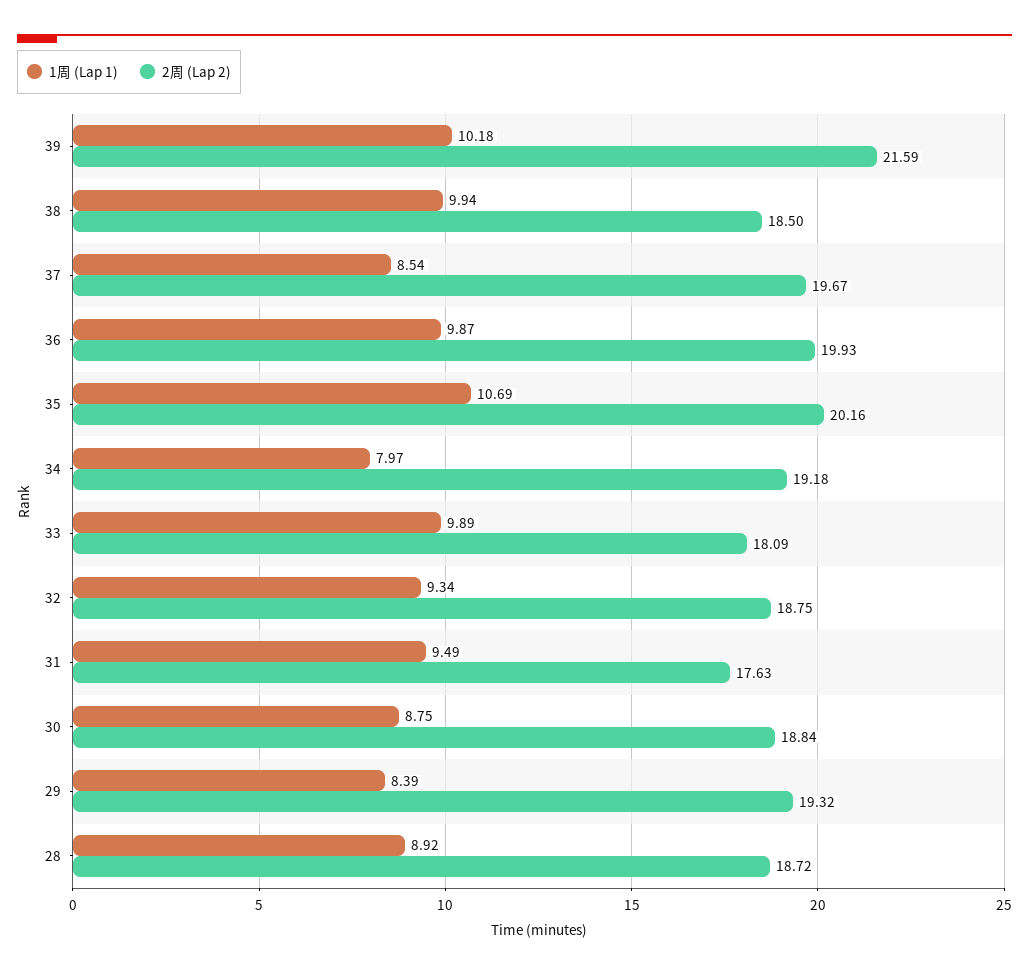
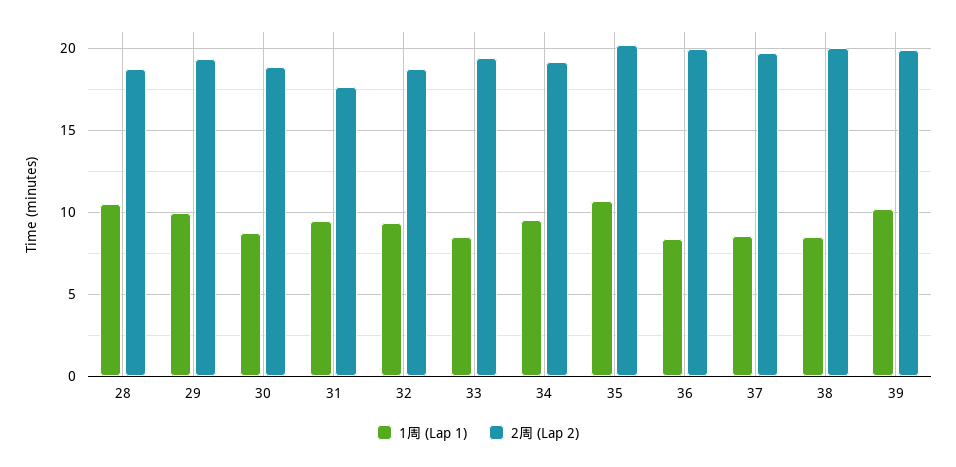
2周 (Lap 2), 39: 21.59 -> 20
1周 (Lap 1), 38: 9.94 -> 8.5
2周 (Lap 2), 38: 18.5 -> 20
1周 (Lap 1), 36: 9.87 -> 8.5
1周 (Lap 1), 34: 7.97 -> 9.5
1周 (Lap 1), 33: 9.89 -> 8.5
2周 (Lap 2), 33: 18.09 -> 19.5
1周 (Lap 1), 29: 8.39 -> 10
1周 (Lap 1), 28: 8.92 -> 10.5

